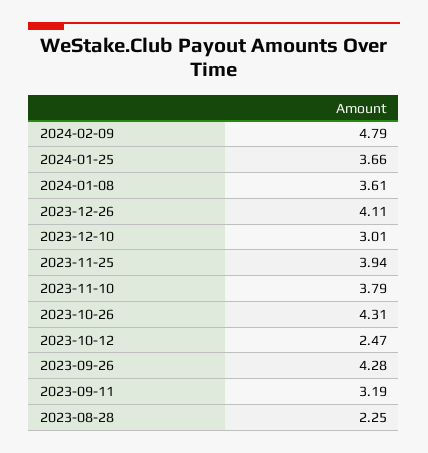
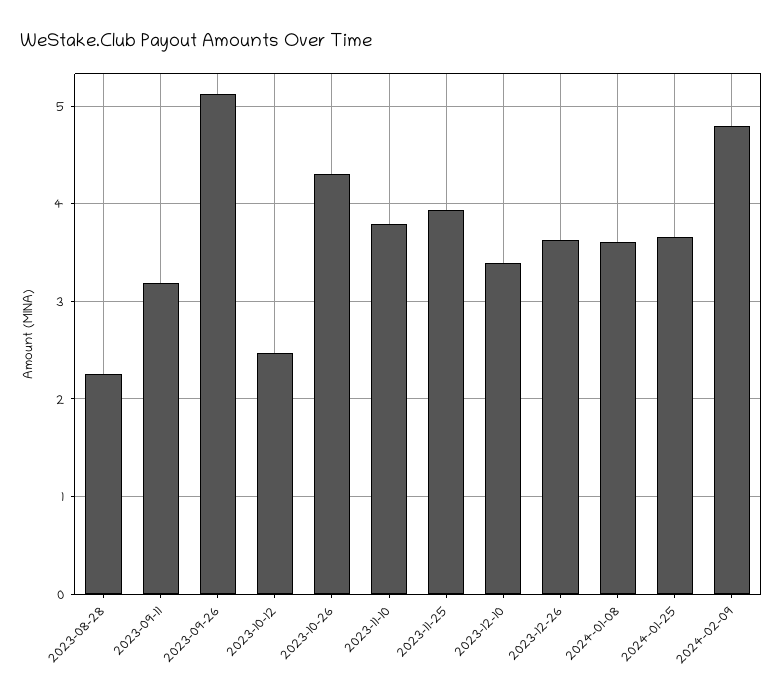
2023-12-26: 4.11 -> 3.6
2023-12-10: 3.01 -> 3.4
2023-09-26: 4.28 -> 5.1

